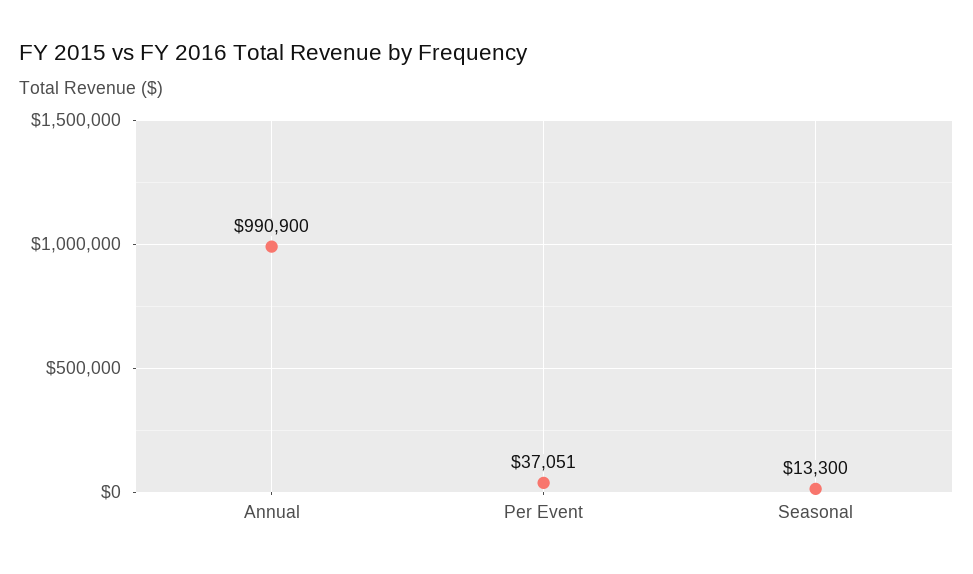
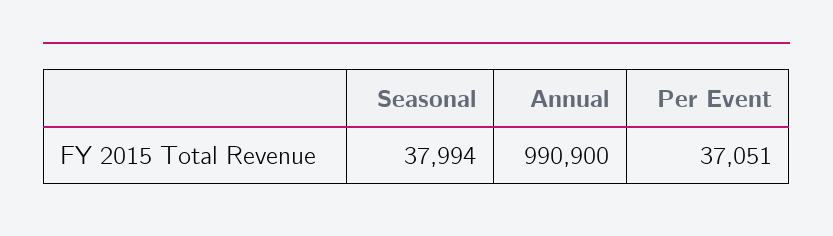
Seasonal: 13300 -> 37994

